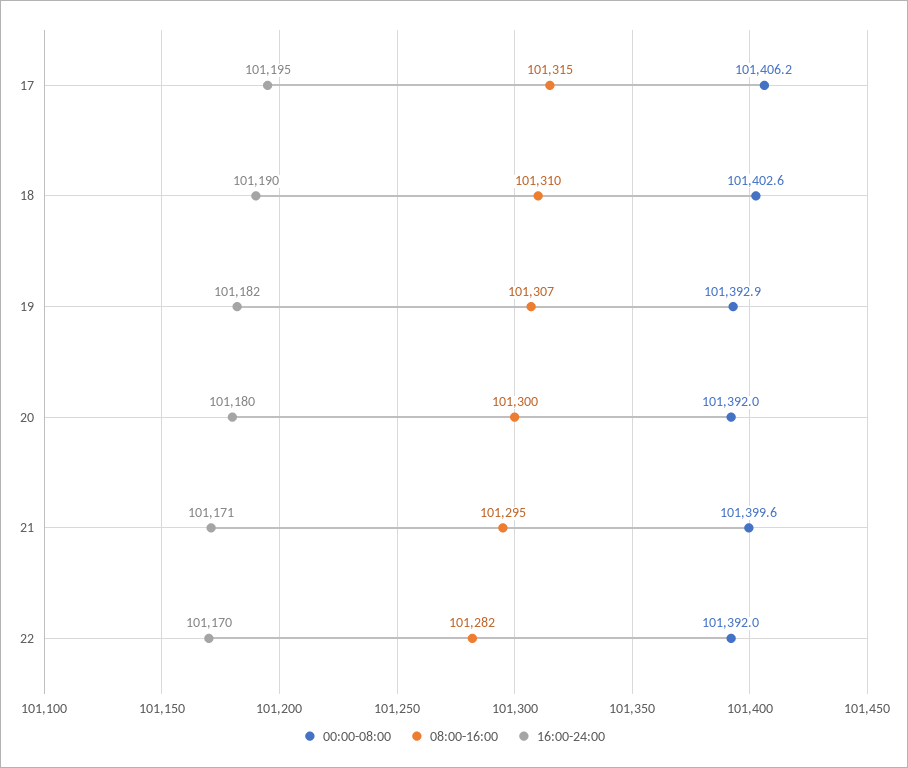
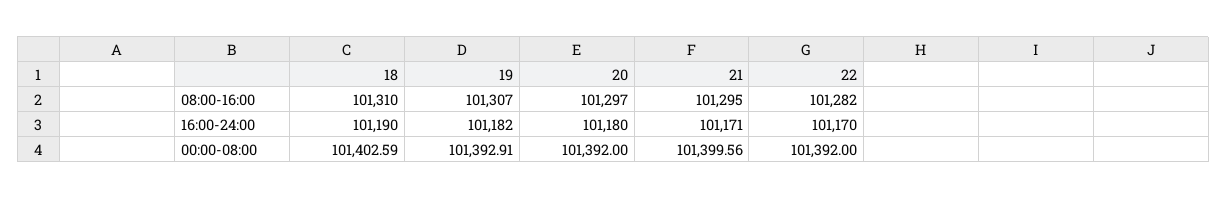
00:00-08:00, 17: 101406.2 -> none
08:00-16:00, 17: 101315 -> none
16:00-24:00, 17: 101195 -> none
08:00-16:00, 20: 101300 -> 101297

